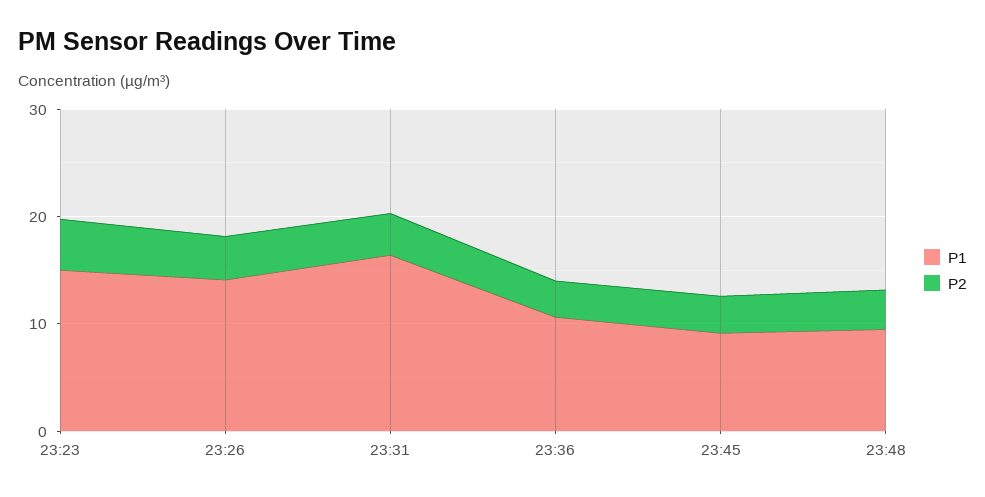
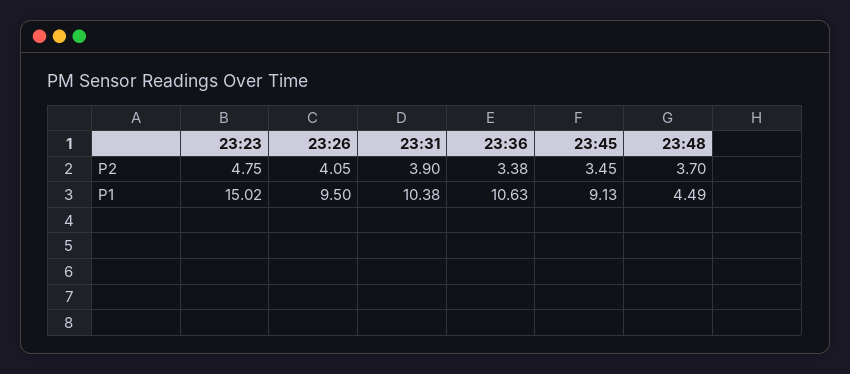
P1, 23:26: 14 -> 9.5
P1, 23:31: 16 -> 10.38
P1, 23:48: 10 -> 4.49

